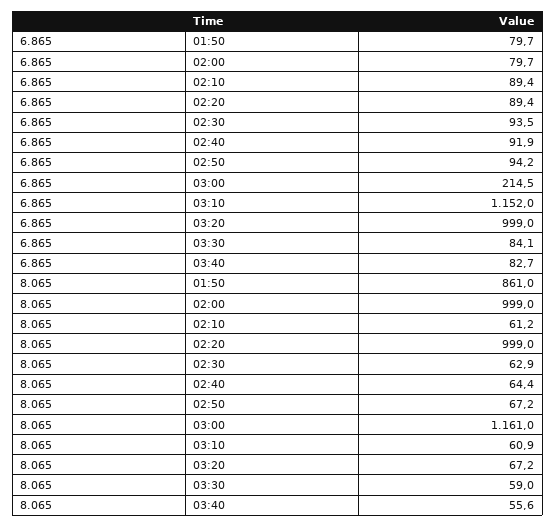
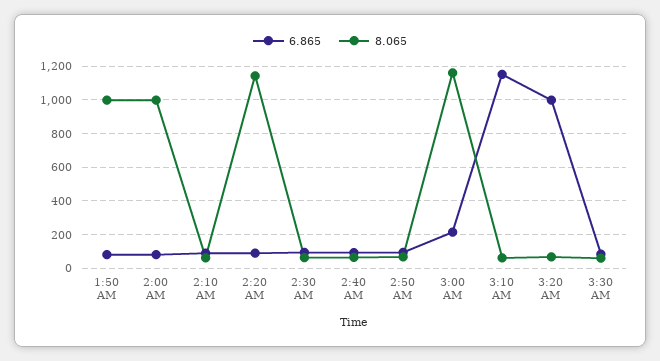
6.865, 03:40: 82.7 -> none
8.065, 01:50: 861 -> 1000
8.065, 02:20: 999 -> 1150
8.065, 03:40: 55.6 -> none

